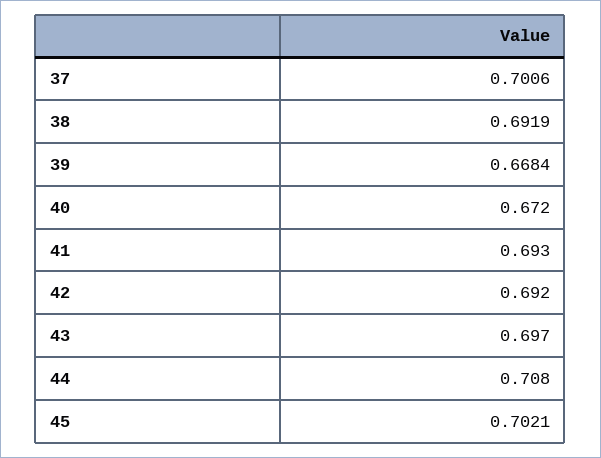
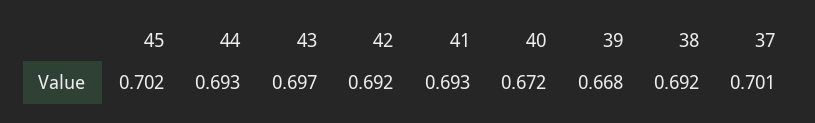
44: 0.708 -> 0.693

